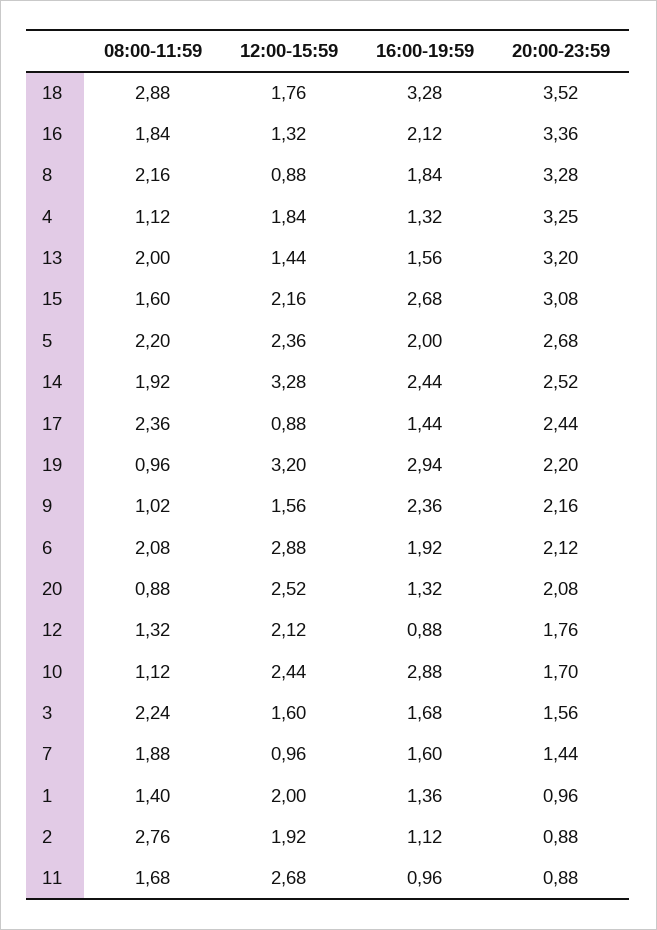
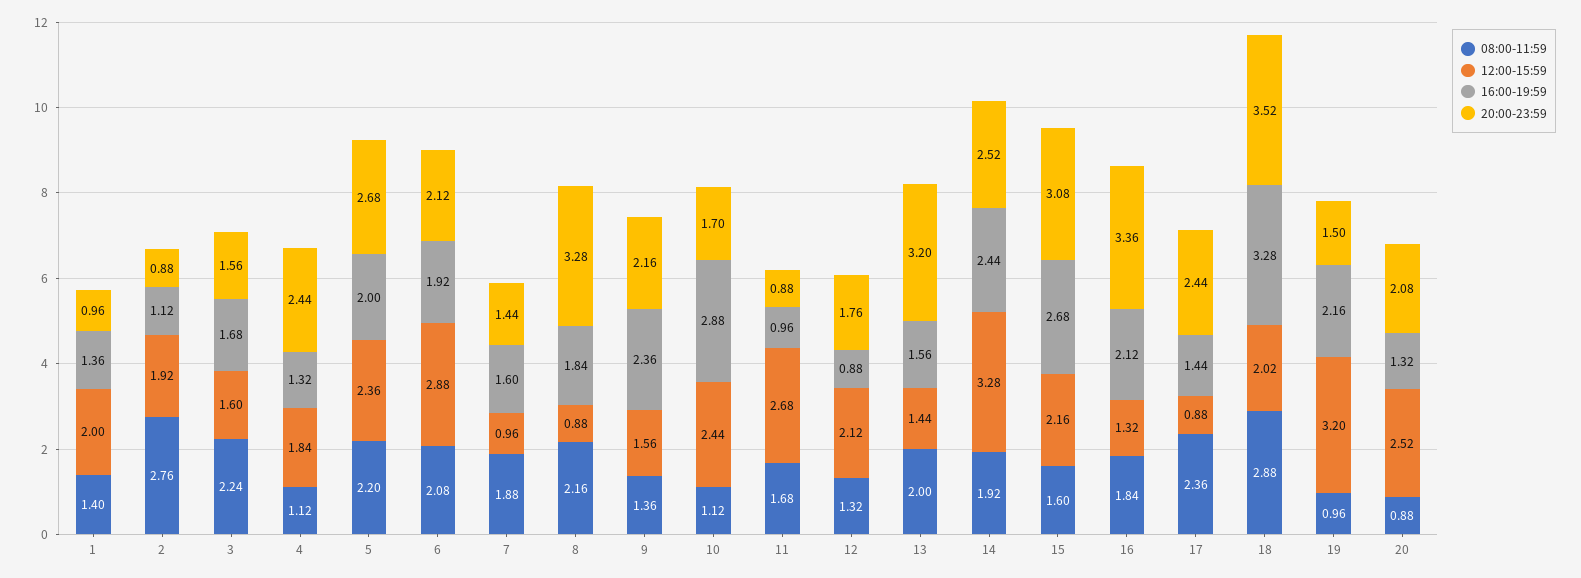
12:00-15:59, 18: 1.76 -> 2.02
20:00-23:59, 4: 3.25 -> 2.44
16:00-19:59, 19: 2.94 -> 2.16
20:00-23:59, 19: 2.2 -> 1.5
08:00-11:59, 9: 1.02 -> 1.36

